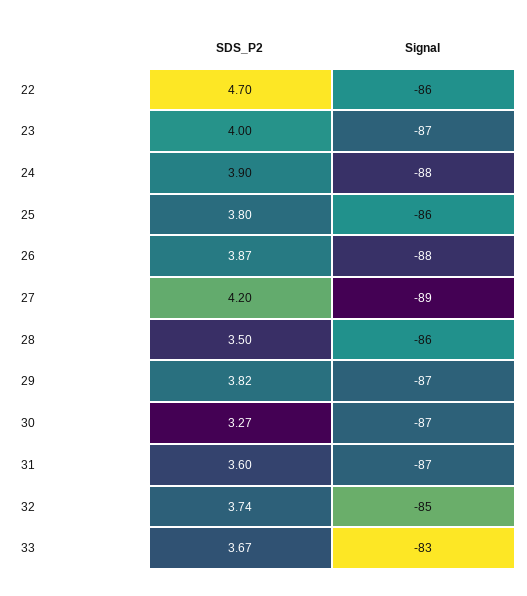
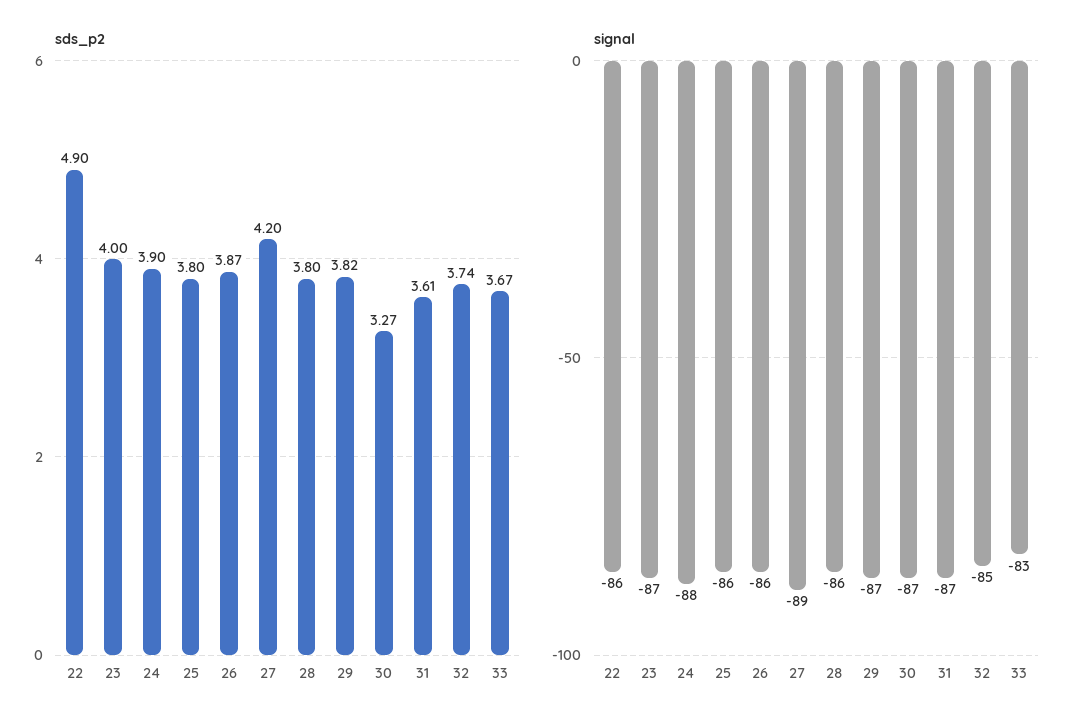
SDS_P2, 22: 4.7 -> 4.9
Signal, 26: -88 -> -86
SDS_P2, 28: 3.5 -> 3.8
SDS_P2, 31: 3.6 -> 3.61

